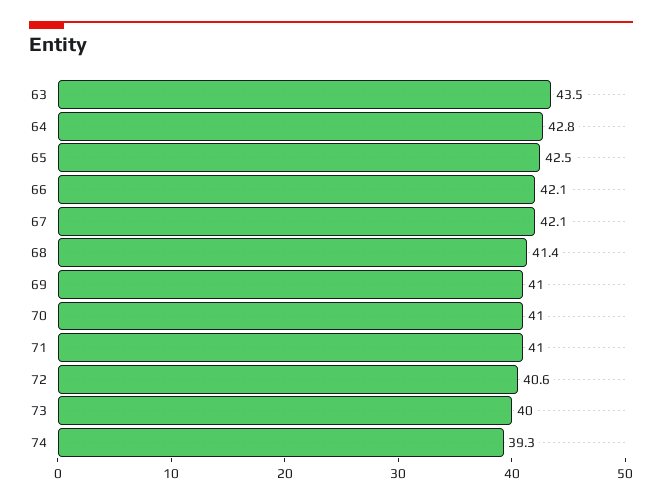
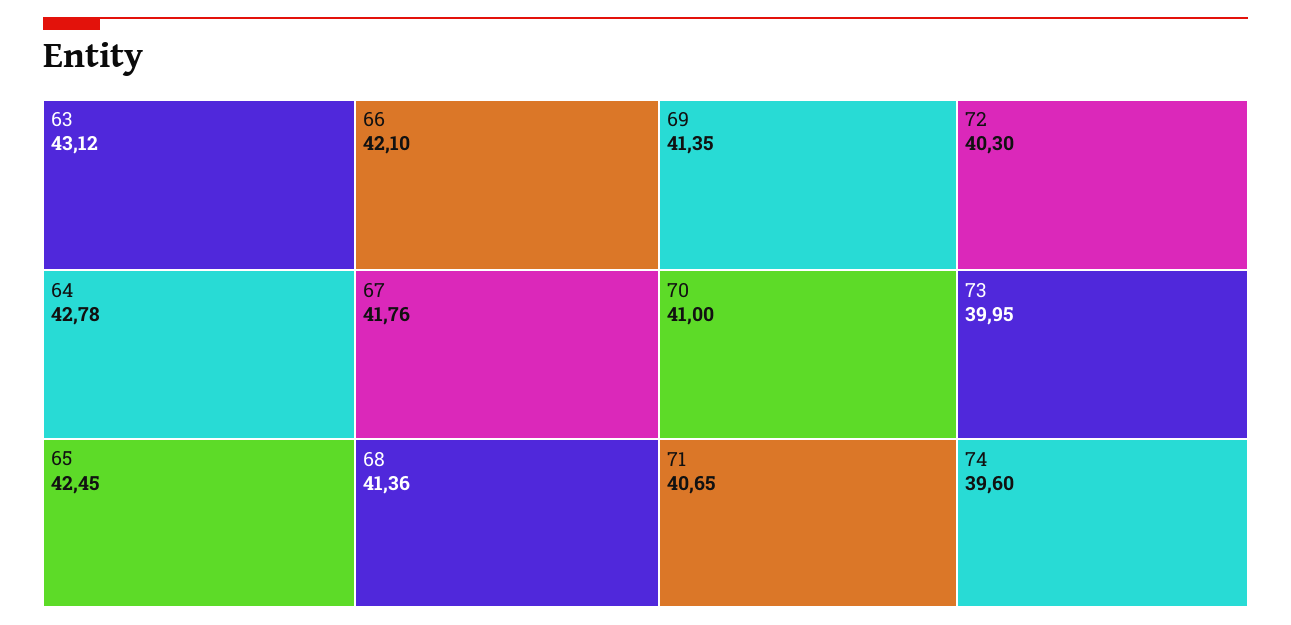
63: 43.5 -> 43.12
67: 42.1 -> 41.76
69: 41 -> 41.35
71: 41 -> 40.65
72: 40.6 -> 40.3
74: 39.3 -> 39.6

